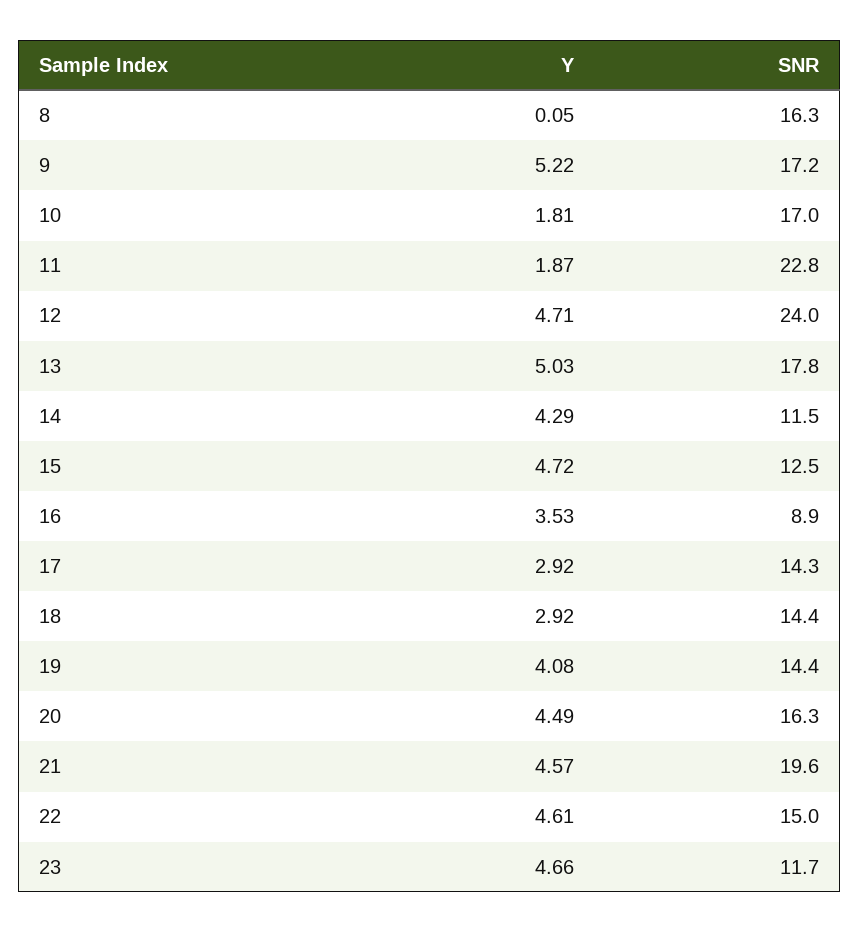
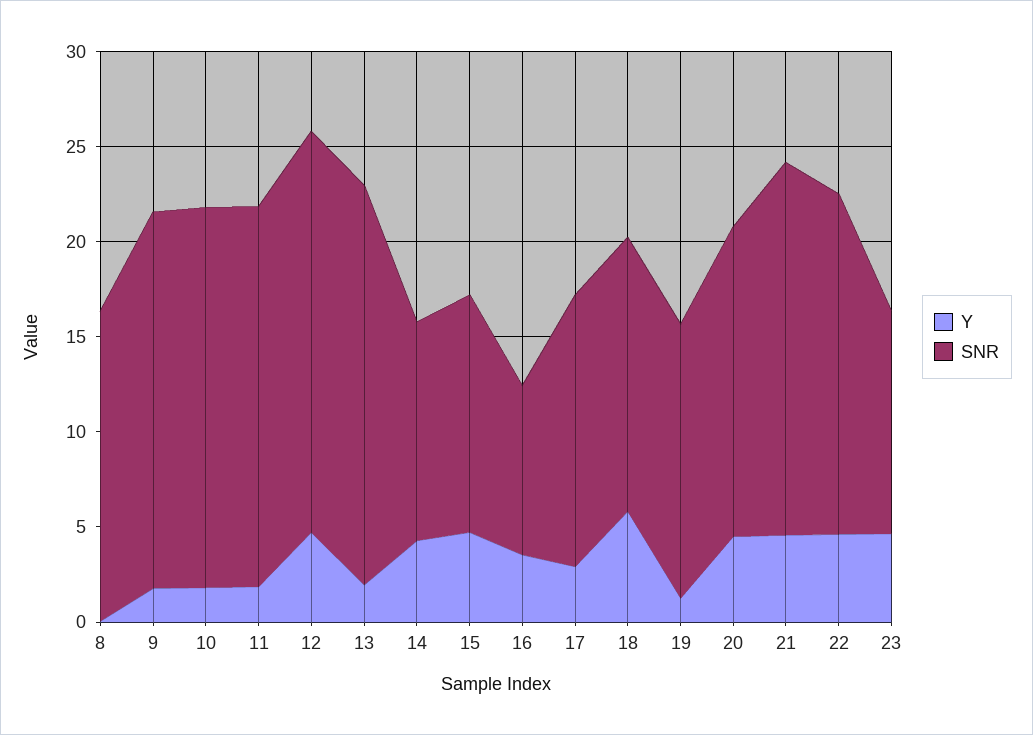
Y, 9: 5.22 -> 2
SNR, 9: 17.2 -> 20
SNR, 10: 17 -> 20
SNR, 11: 22.8 -> 20
SNR, 12: 24 -> 21
Y, 13: 5.03 -> 2
SNR, 13: 17.8 -> 21
Y, 18: 2.92 -> 6
Y, 19: 4.08 -> 1
SNR, 22: 15 -> 18

